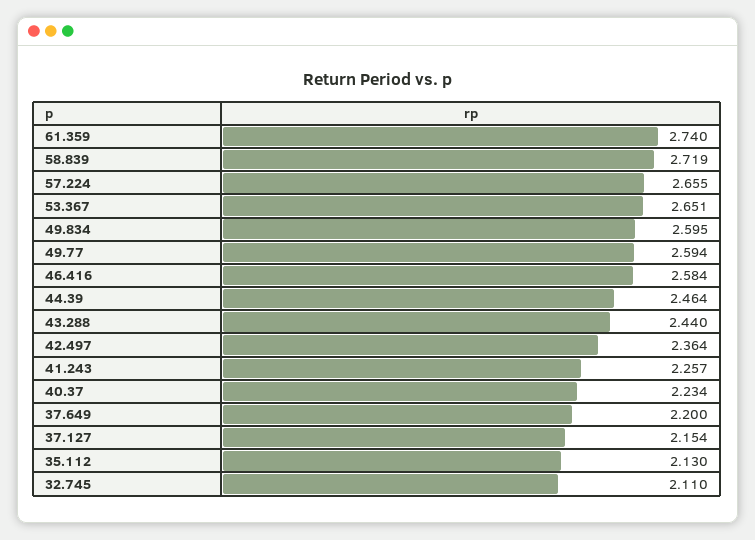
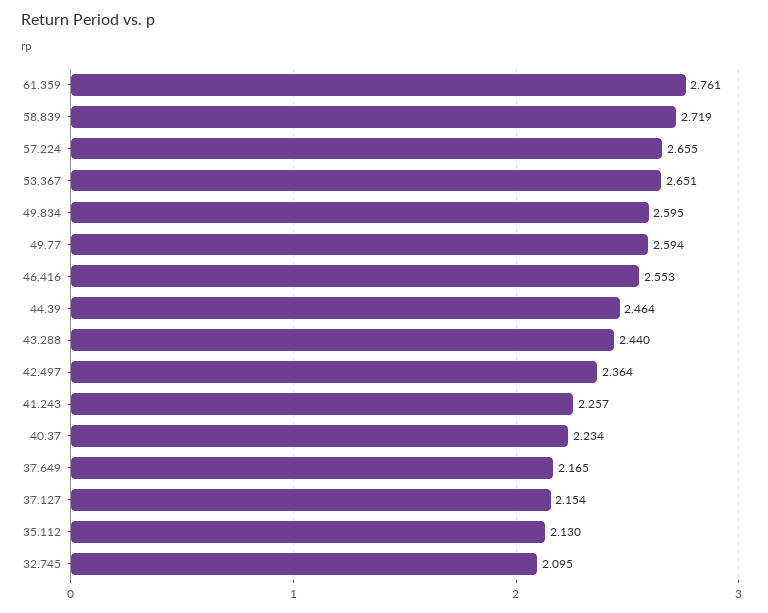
61.359: 2.74 -> 2.761
46.416: 2.584 -> 2.553
37.649: 2.2 -> 2.165
32.745: 2.11 -> 2.095

